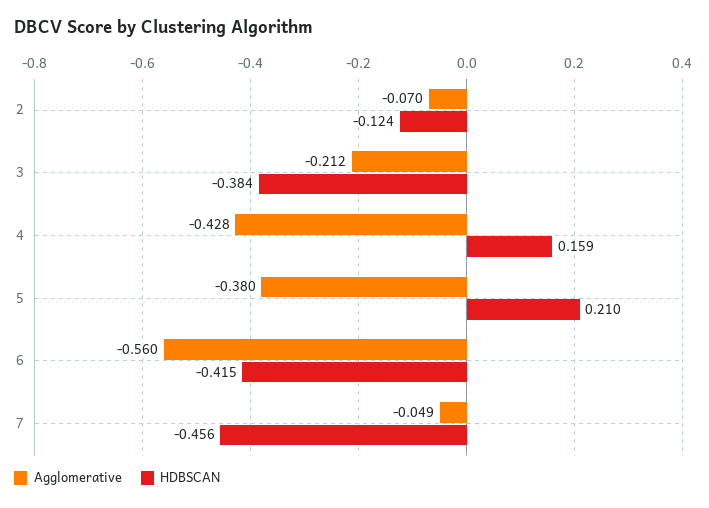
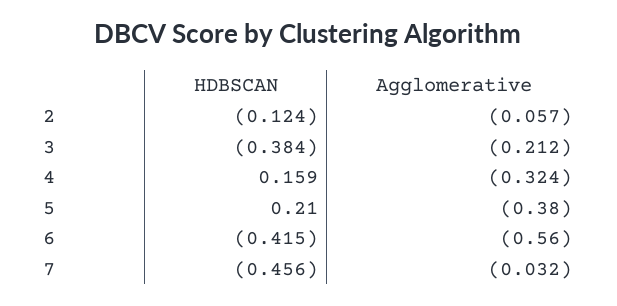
Agglomerative, 2: -0.07 -> -0.057
Agglomerative, 4: -0.428 -> -0.324
Agglomerative, 7: -0.049 -> -0.032

